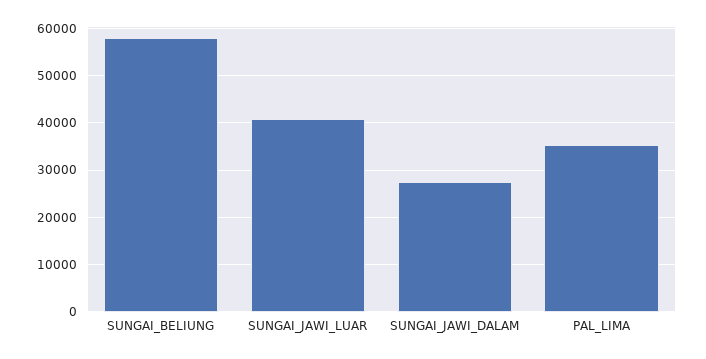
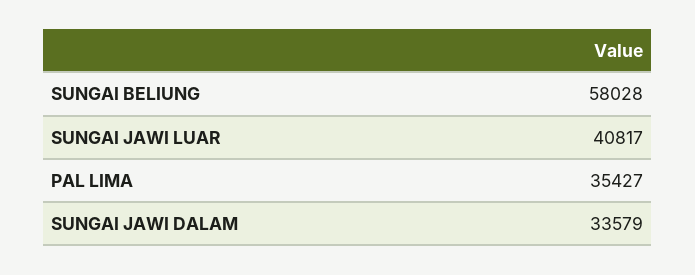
SUNGAI_JAWI_DALAM: 28000 -> 33579

